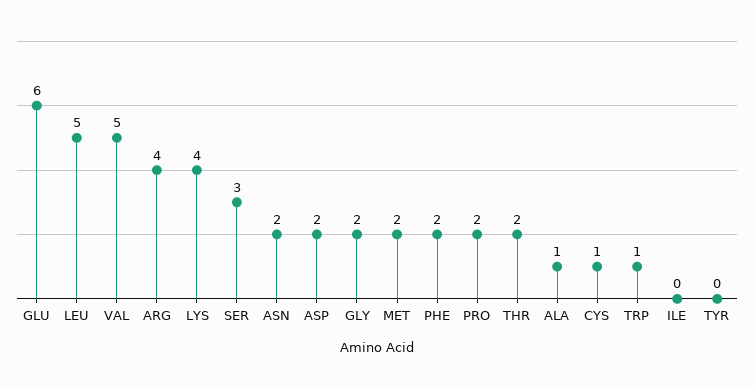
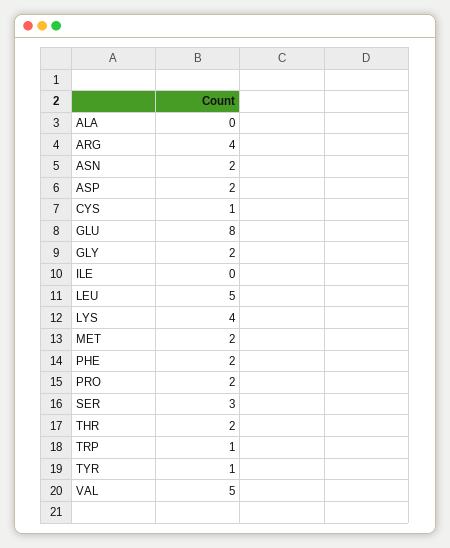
GLU: 6 -> 8
ALA: 1 -> 0
TYR: 0 -> 1

